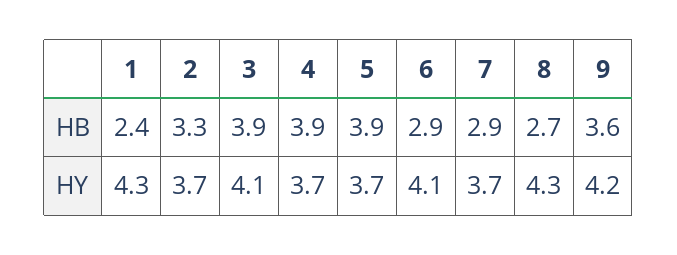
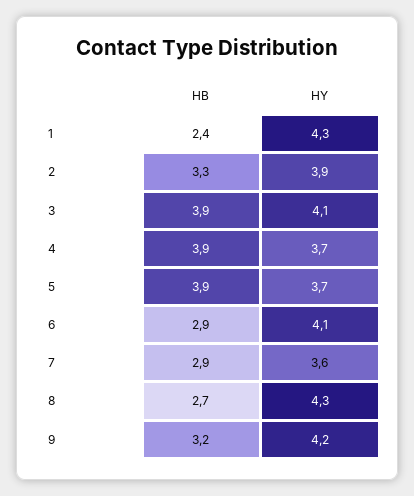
9, HB: 3.6 -> 3.2
2, HY: 3.7 -> 3.9
7, HY: 3.7 -> 3.6

